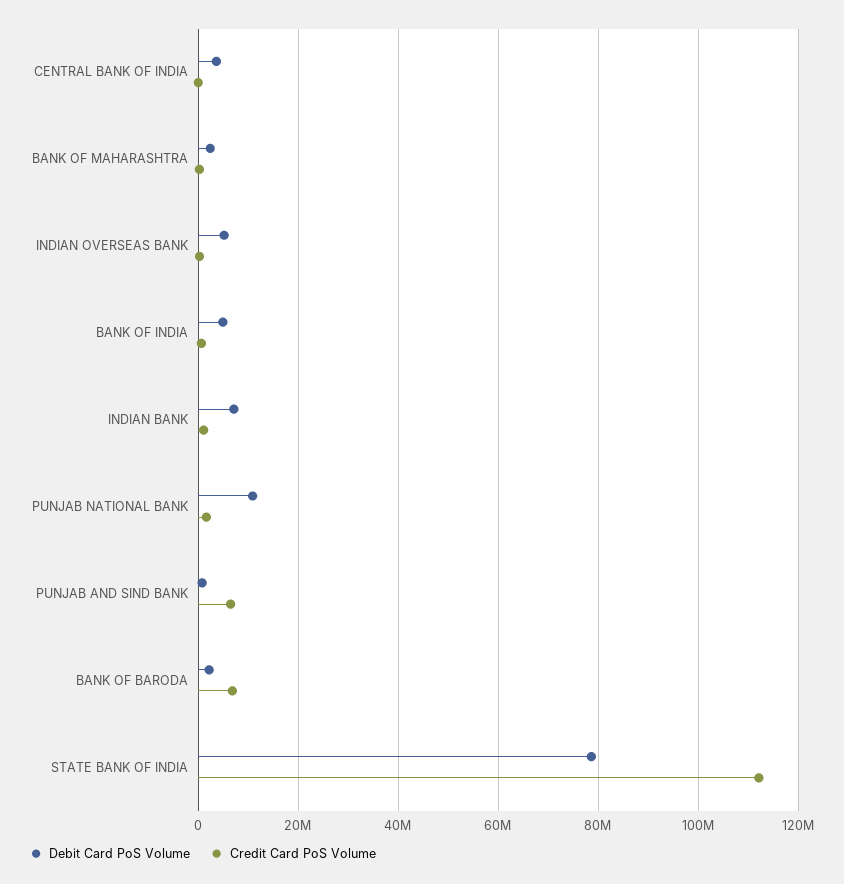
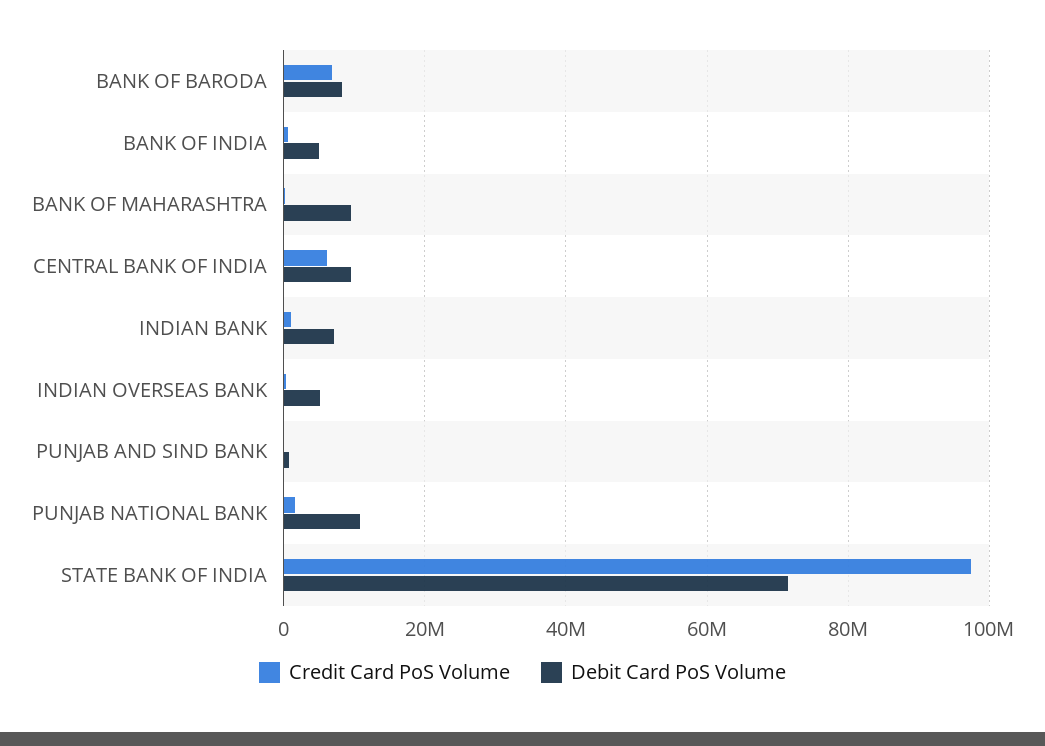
Debit Card PoS Volume, CENTRAL BANK OF INDIA: 4000000 -> 10000000
Credit Card PoS Volume, CENTRAL BANK OF INDIA: 0 -> 6000000
Debit Card PoS Volume, BANK OF MAHARASHTRA: 2000000 -> 10000000
Credit Card PoS Volume, PUNJAB AND SIND BANK: 6000000 -> 0
Debit Card PoS Volume, BANK OF BARODA: 2000000 -> 8000000
Debit Card PoS Volume, STATE BANK OF INDIA: 78000000 -> 72000000
Credit Card PoS Volume, STATE BANK OF INDIA: 112000000 -> 98000000

